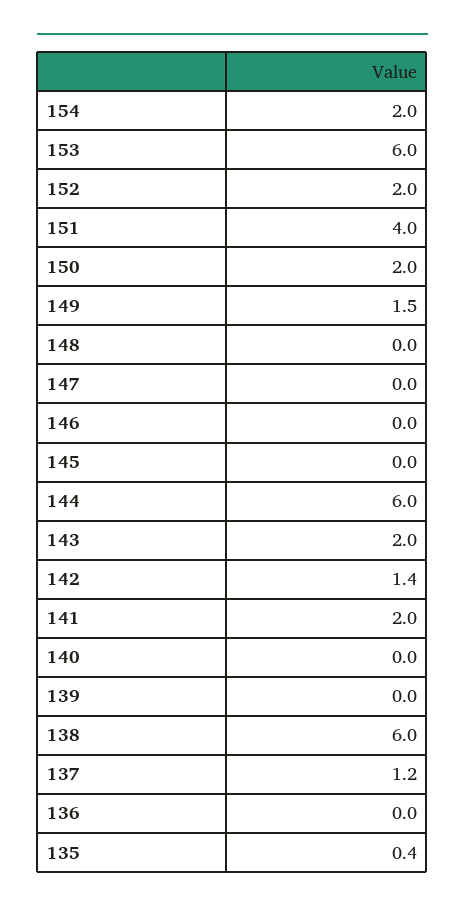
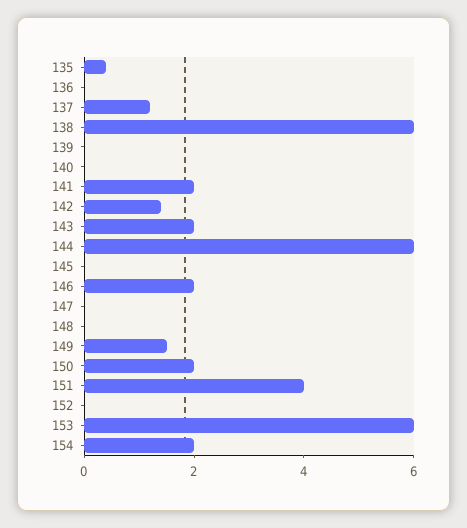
152: 2 -> 0
146: 0 -> 2

